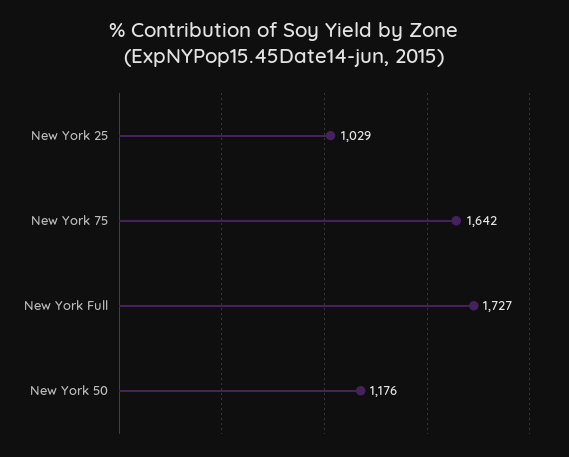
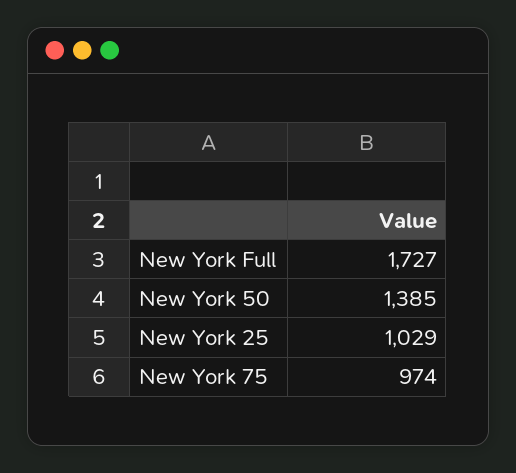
New York 75: 1642 -> 974
New York 50: 1176 -> 1385

